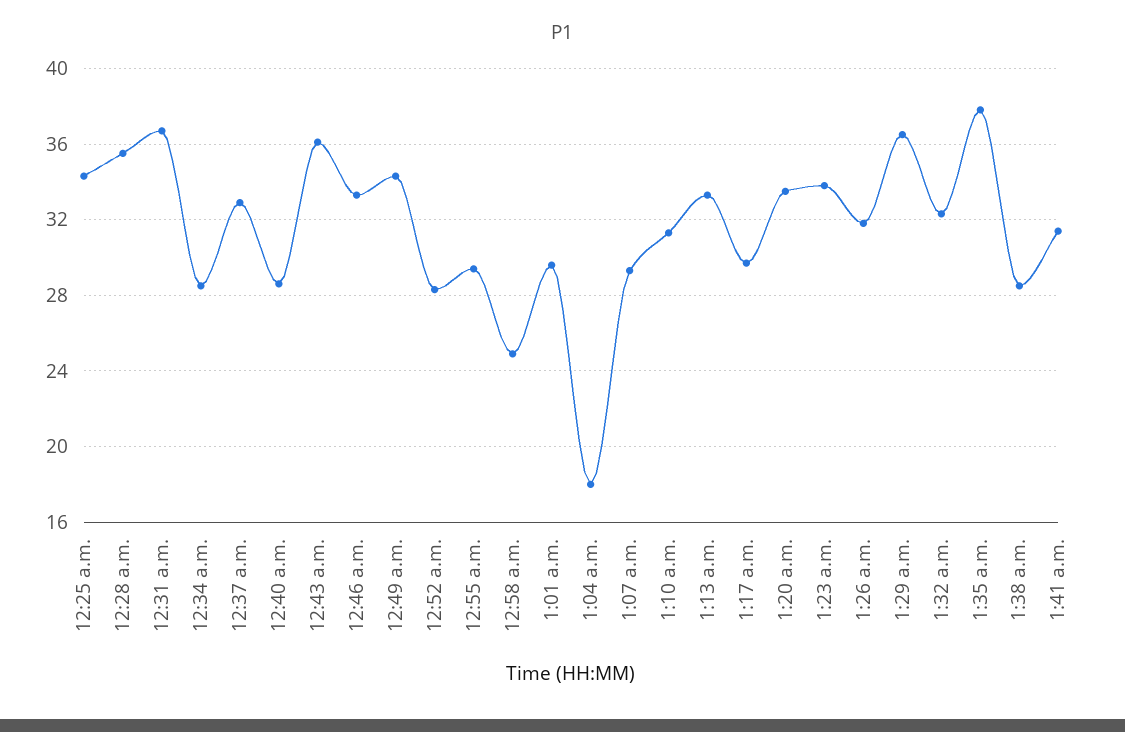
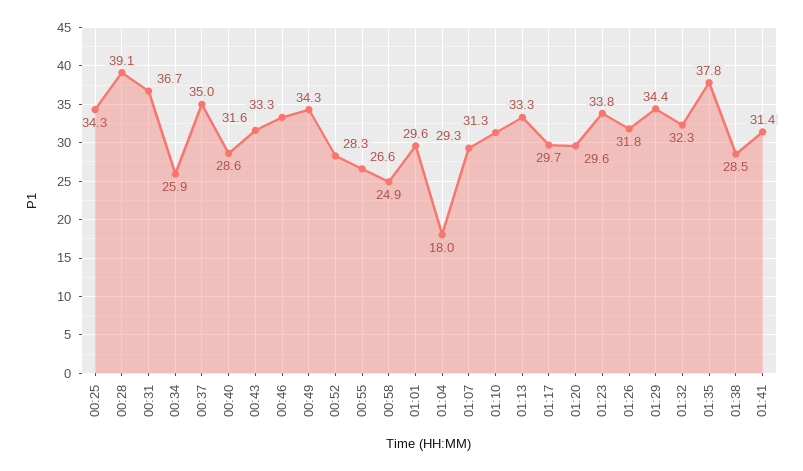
12:28 a.m.: 35.5 -> 39.1
12:34 a.m.: 28.5 -> 25.9
12:37 a.m.: 33 -> 35
12:43 a.m.: 36 -> 31.6
12:55 a.m.: 29.5 -> 26.6
1:20 a.m.: 33.5 -> 29.6
1:29 a.m.: 36.5 -> 34.4

